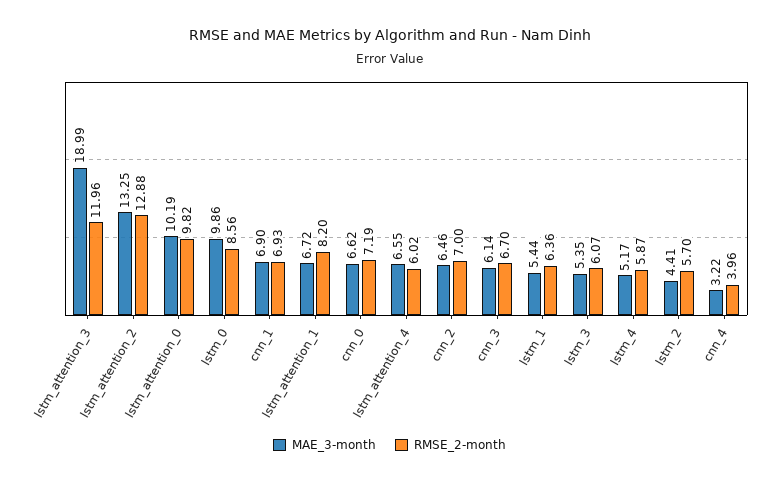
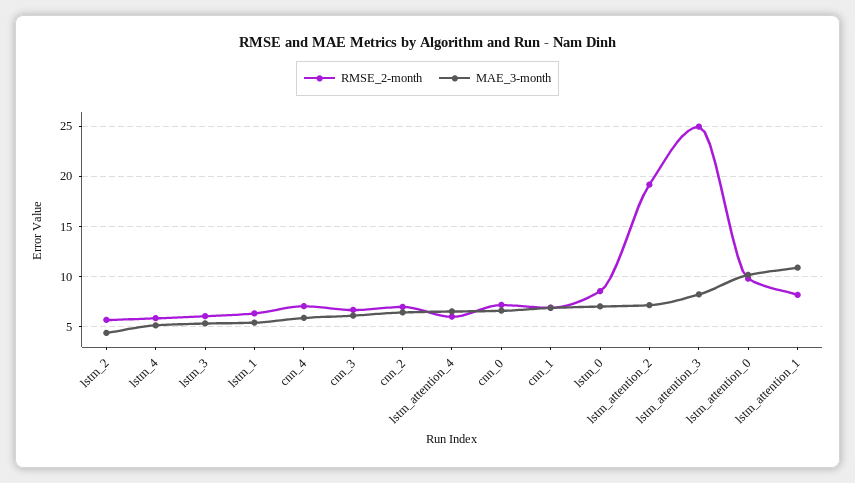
MAE_3-month, lstm_attention_3: 18.99 -> 8
RMSE_2-month, lstm_attention_3: 11.96 -> 25
MAE_3-month, lstm_attention_2: 13.25 -> 7
RMSE_2-month, lstm_attention_2: 12.88 -> 19
MAE_3-month, lstm_0: 9.86 -> 7
MAE_3-month, lstm_attention_1: 6.72 -> 11
MAE_3-month, cnn_4: 3.22 -> 6
RMSE_2-month, cnn_4: 3.96 -> 7

